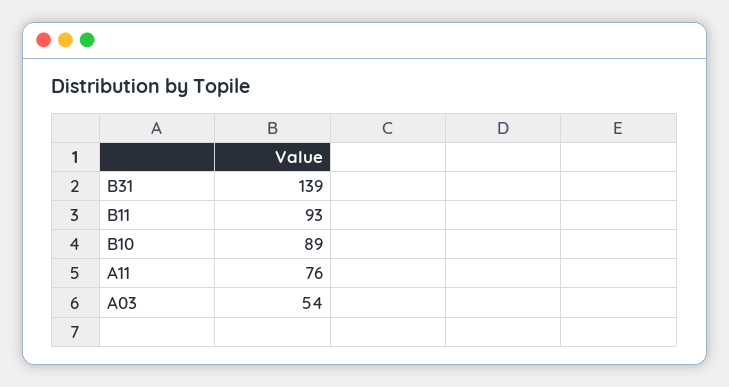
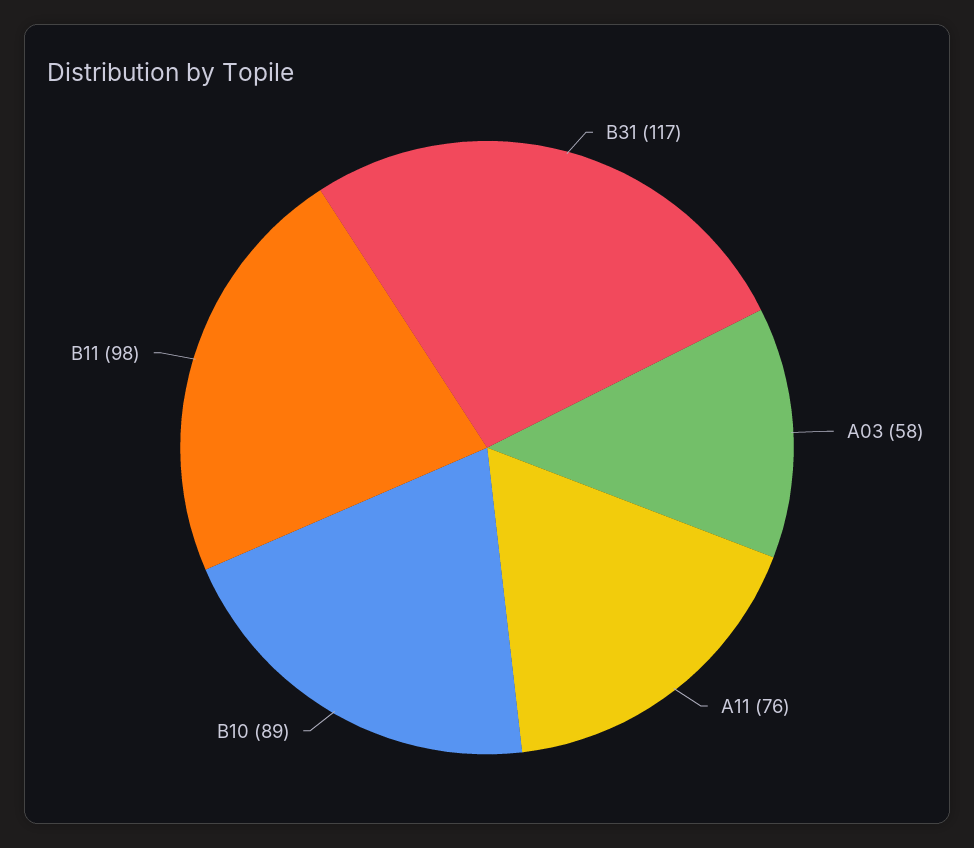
B31: 139 -> 117
B11: 93 -> 98
A03: 54 -> 58

